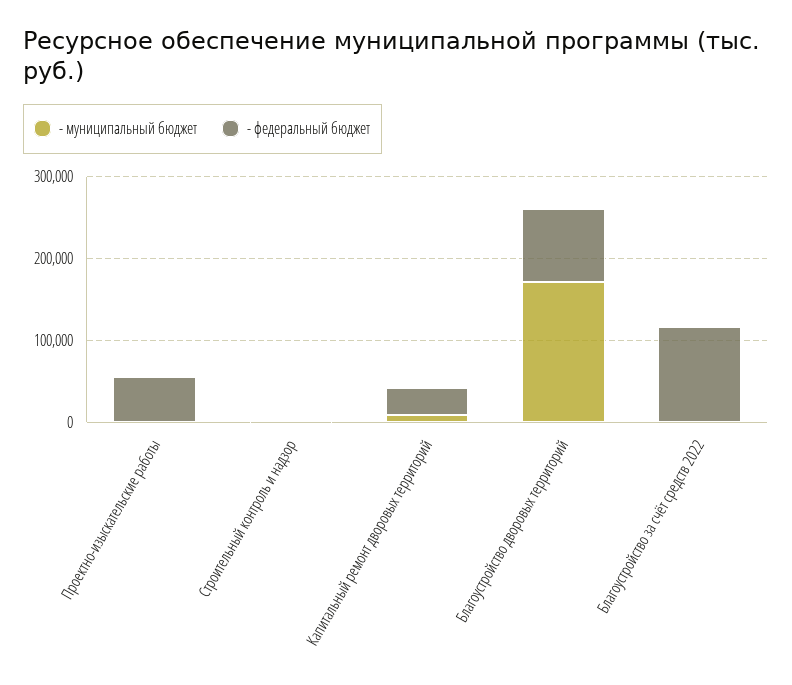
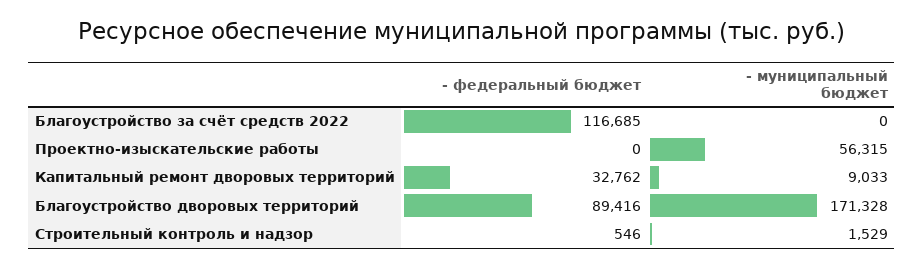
- муниципальный бюджет, Проектно-изыскательские работы: 0 -> 56315
- федеральный бюджет, Проектно-изыскательские работы: 60000 -> 0

